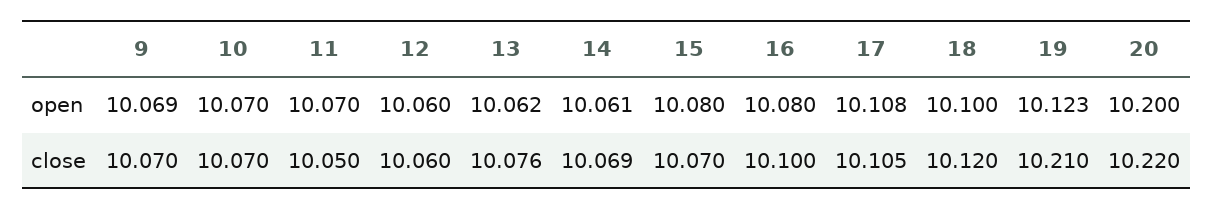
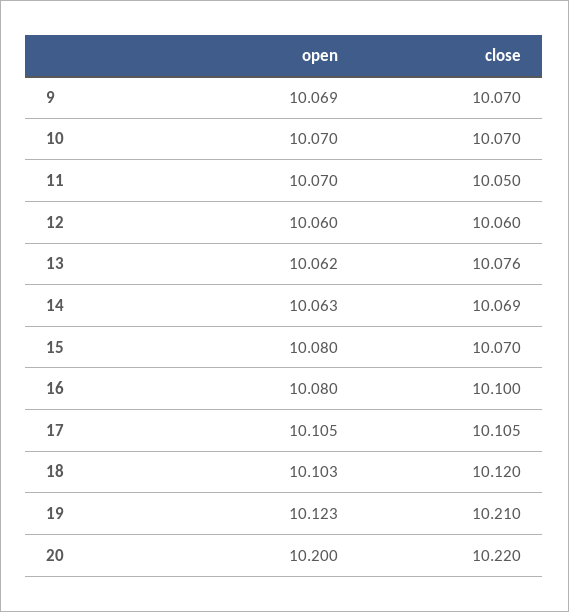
14, open: 10.061 -> 10.063
17, open: 10.108 -> 10.105
18, open: 10.1 -> 10.103

